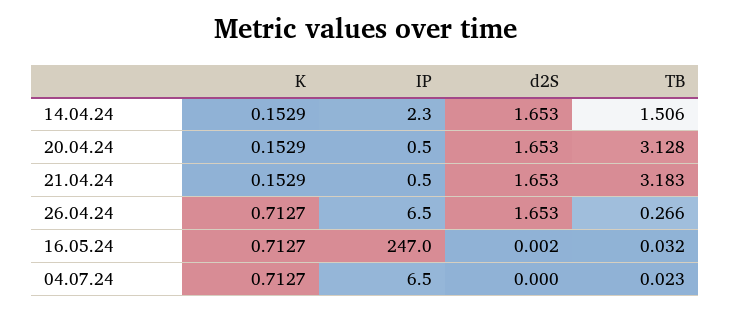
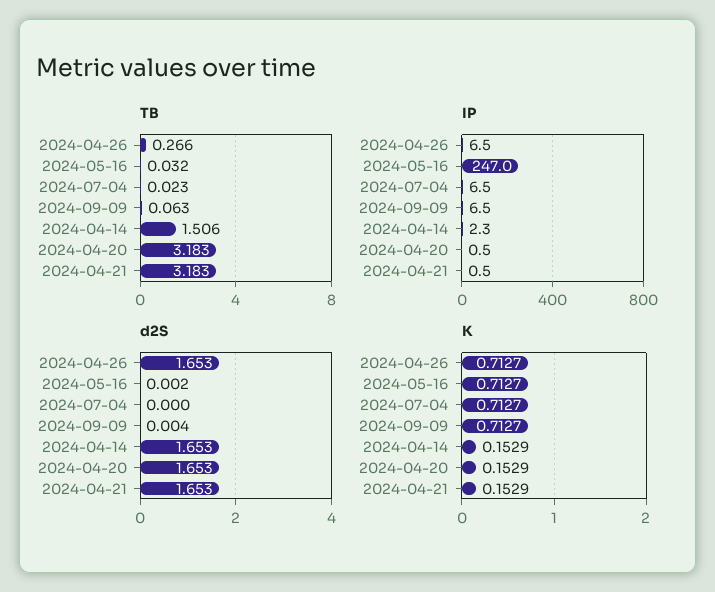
TB, 20.04.24: 3.128 -> 3.183
TB, 2024-09-09: none -> 0.063
IP, 2024-09-09: none -> 6.5
d2S, 2024-09-09: none -> 0.004
K, 2024-09-09: none -> 0.7127

